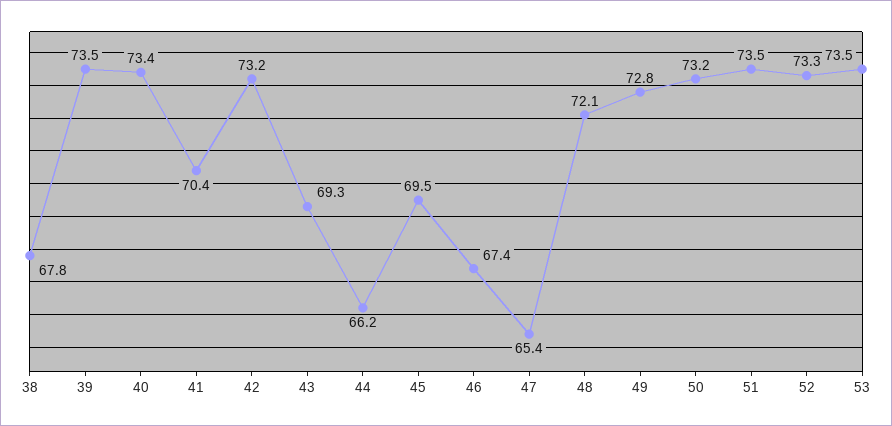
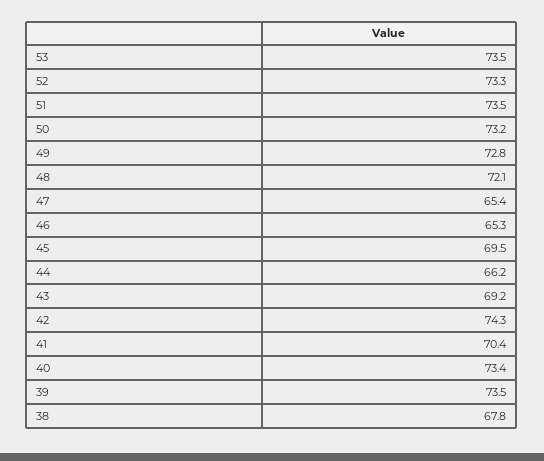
42: 73.2 -> 74.3
43: 69.3 -> 69.2
46: 67.4 -> 65.3

